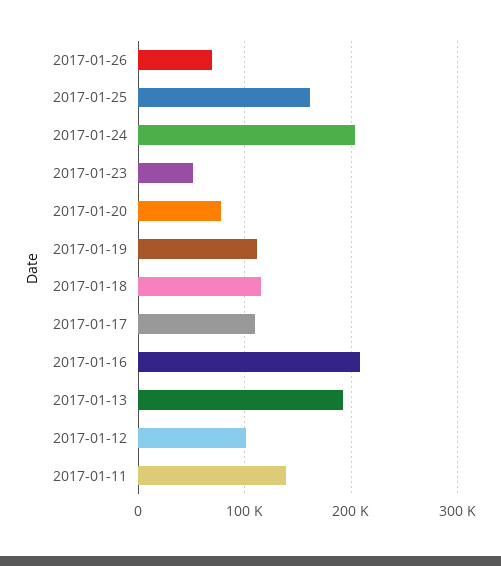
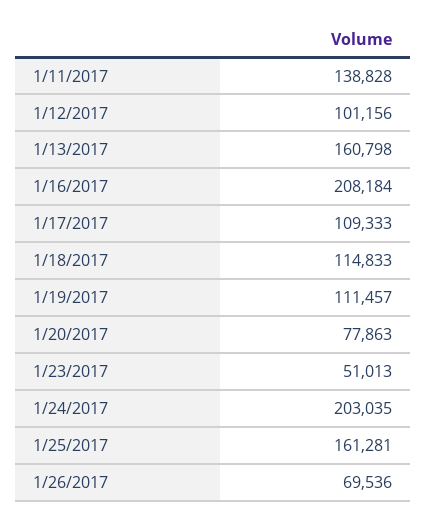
2017-01-13: 190000 -> 160798

